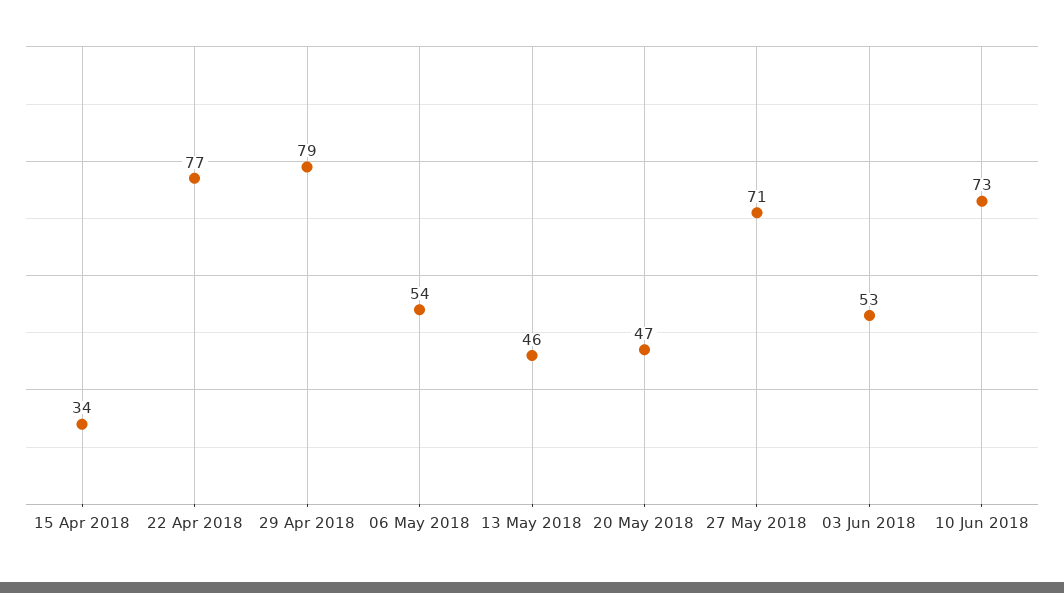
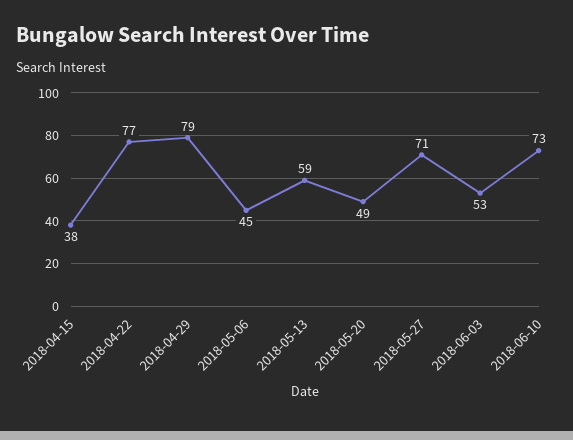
15 Apr 2018: 34 -> 38
06 May 2018: 54 -> 45
13 May 2018: 46 -> 59
20 May 2018: 47 -> 49

